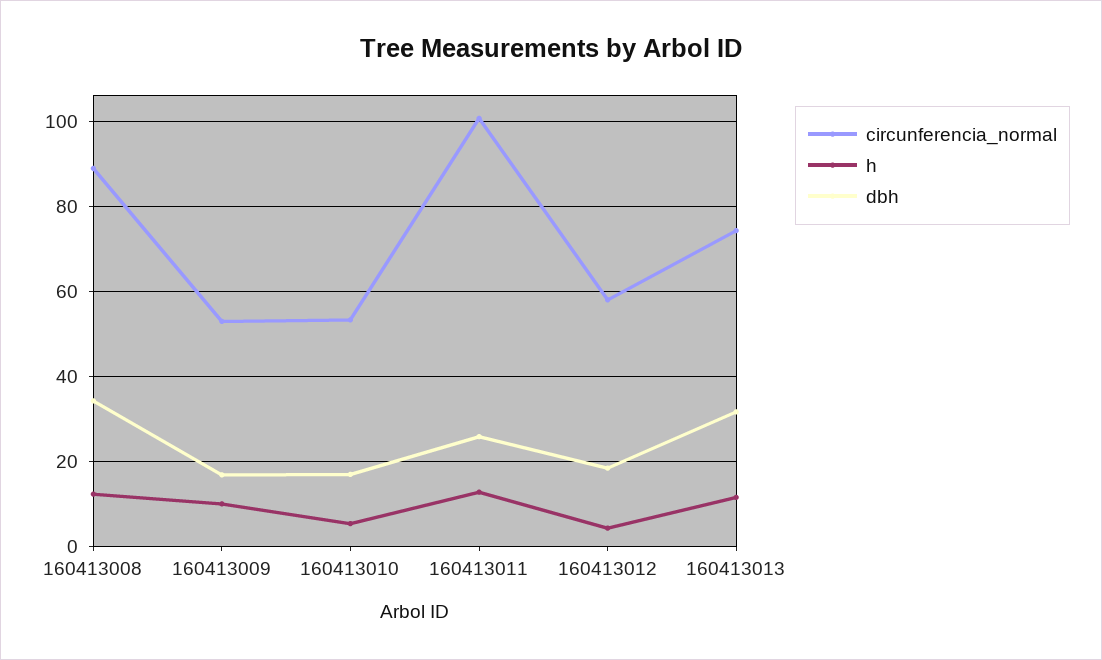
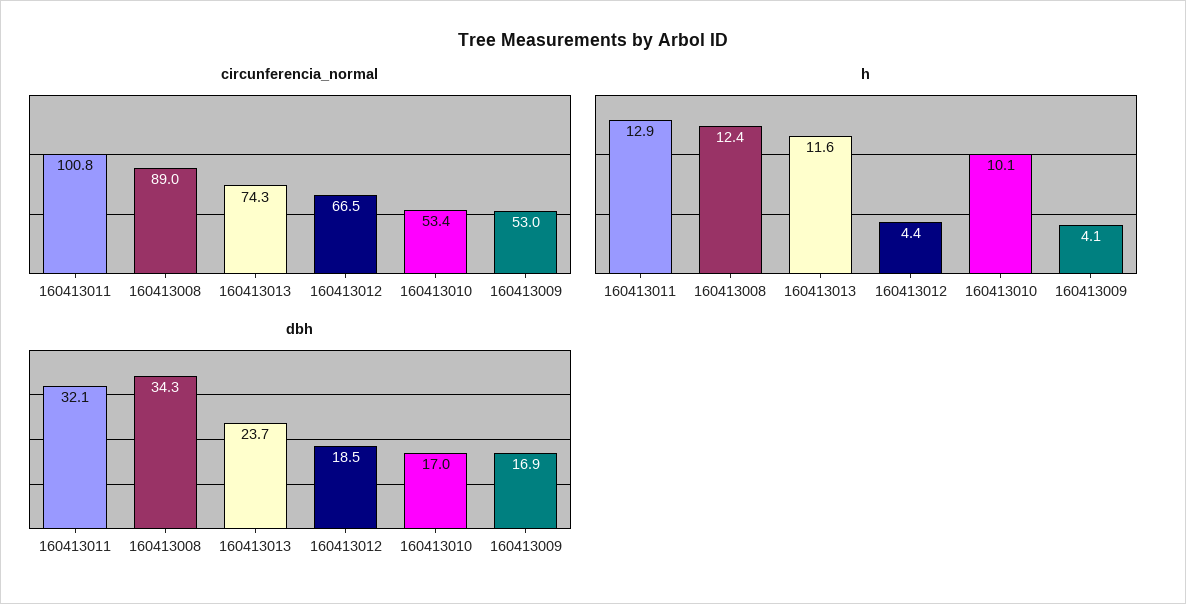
h, 160413009: 10 -> 4.1
h, 160413010: 6 -> 10.1
dbh, 160413011: 26 -> 32.1
circunferencia_normal, 160413012: 58 -> 66.5
dbh, 160413013: 32 -> 23.7

